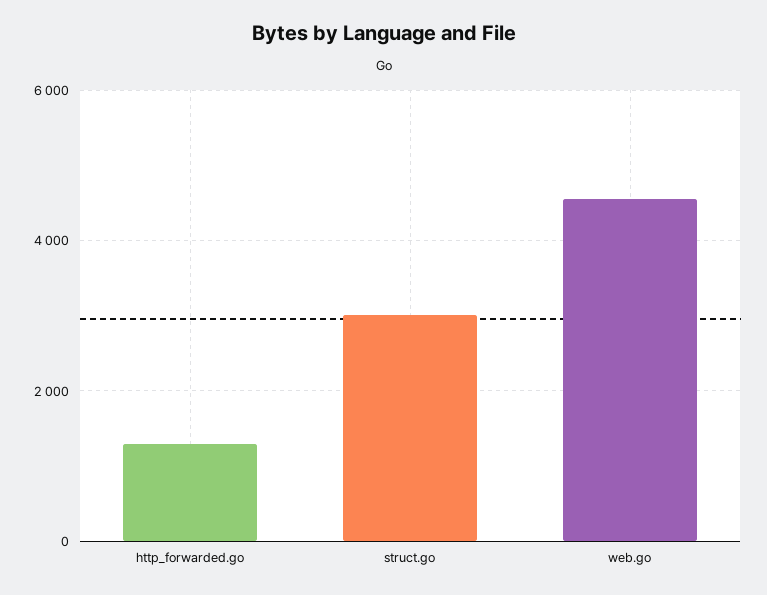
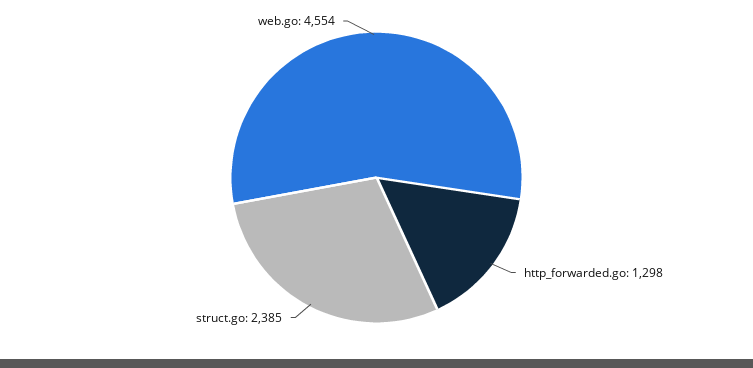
struct.go: 3000 -> 2385

